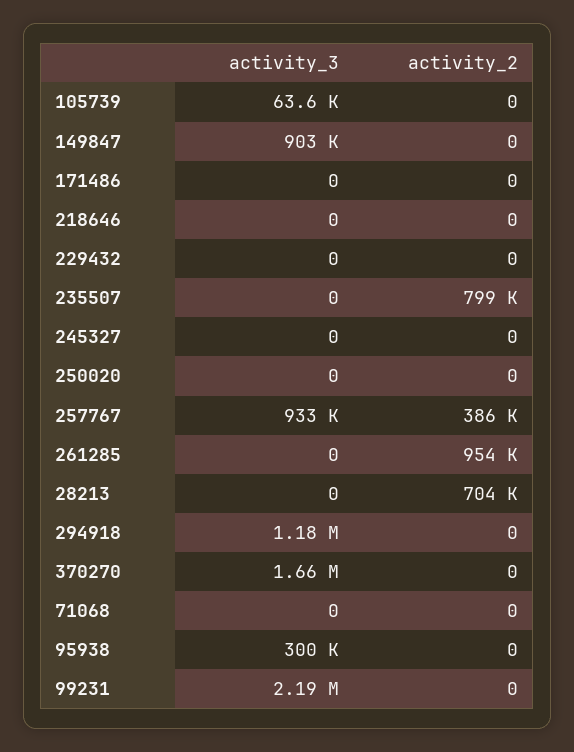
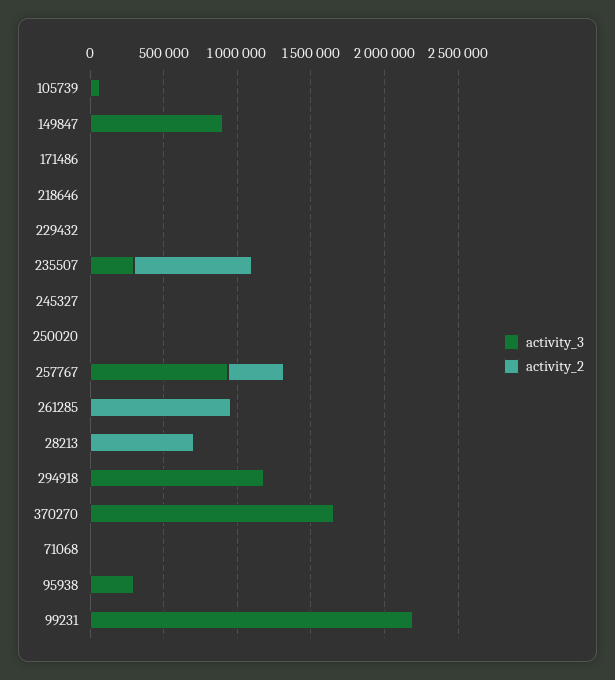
activity_3, 235507: 0 -> 300000

